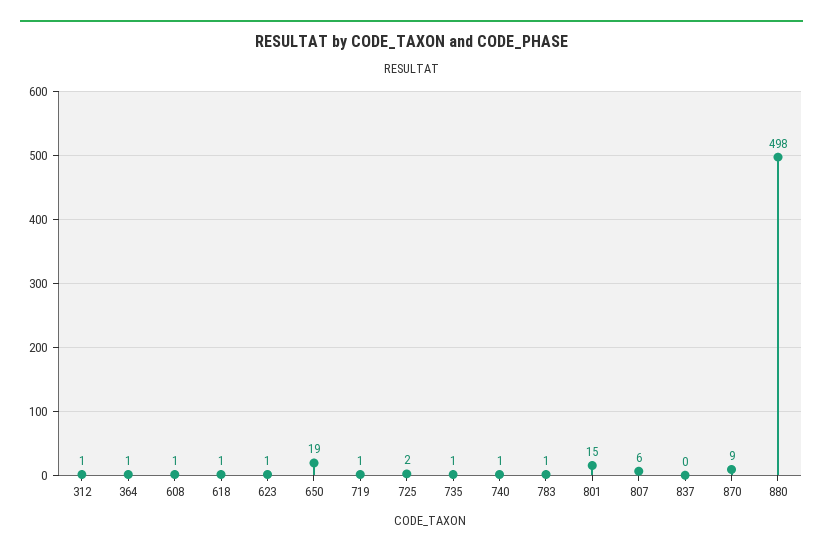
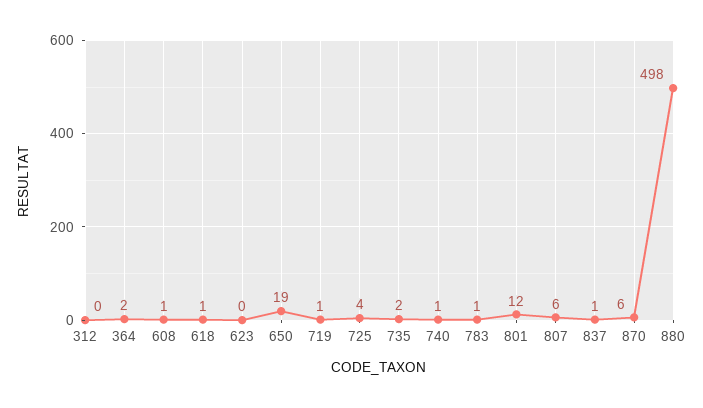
312: 1 -> 0
364: 1 -> 2
623: 1 -> 0
725: 2 -> 4
735: 1 -> 2
801: 15 -> 12
837: 0 -> 1
870: 9 -> 6

